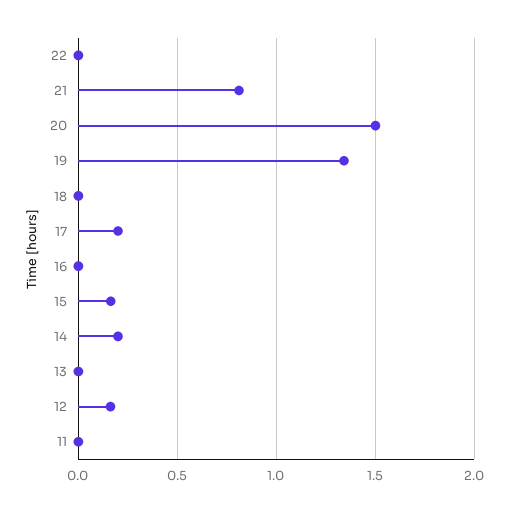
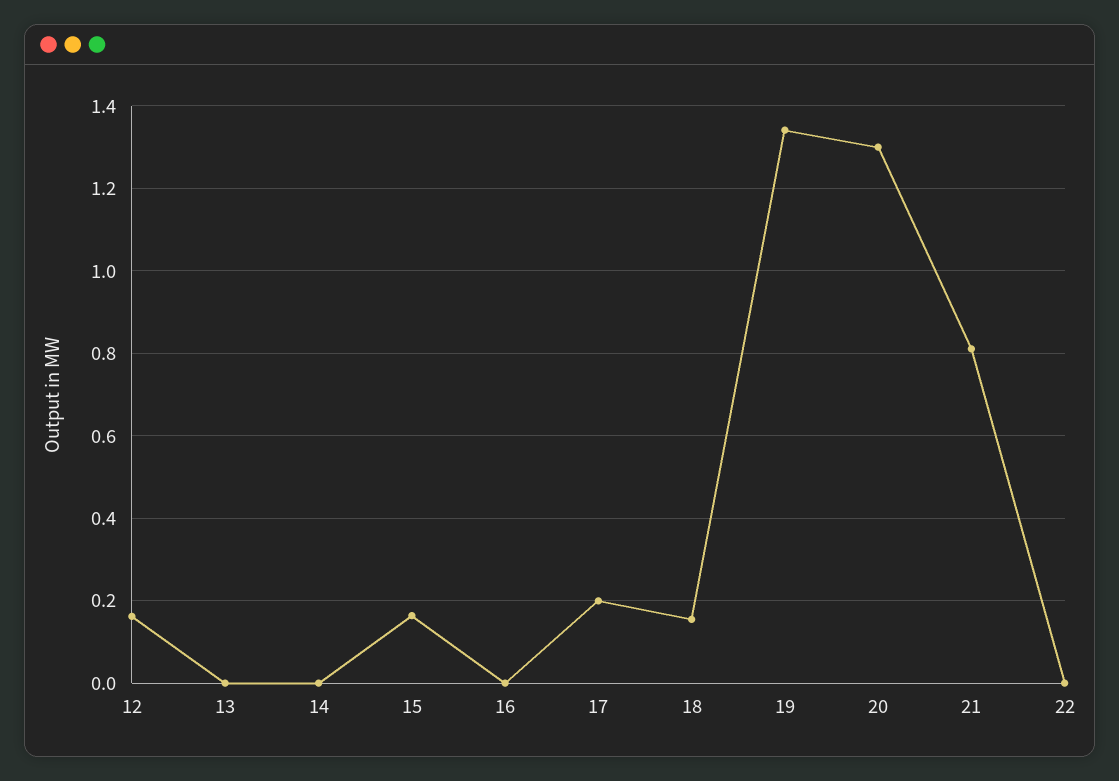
20: 1.5 -> 1.3
18: 0 -> 0.16
14: 0.2 -> 0
11: 0 -> none

